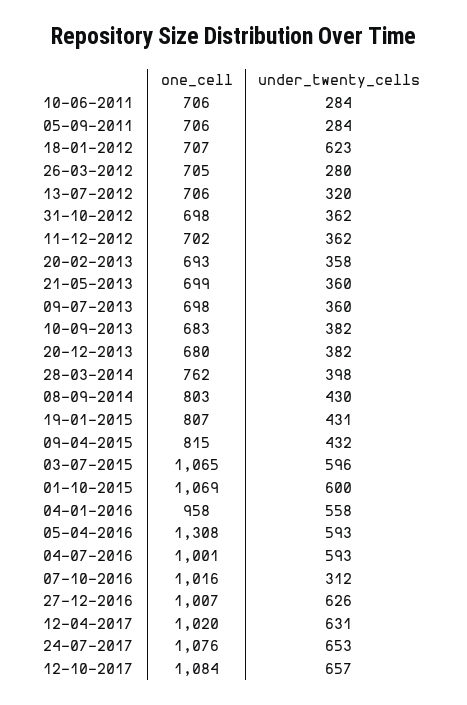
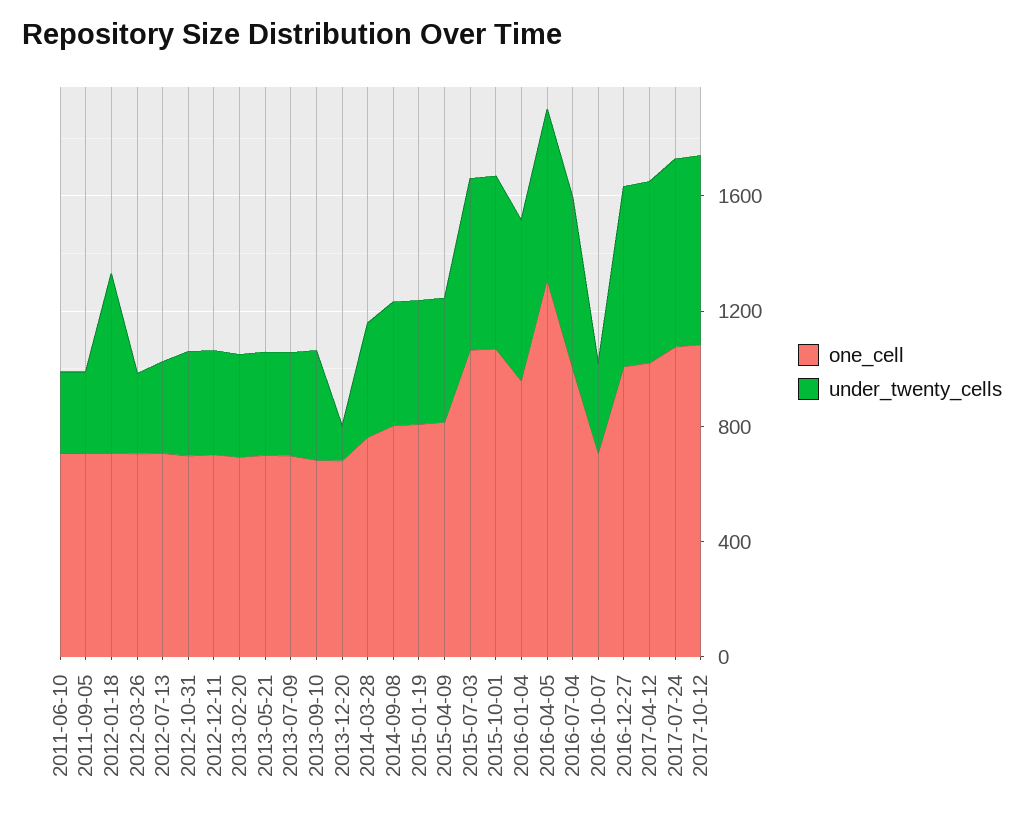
under_twenty_cells, 20-12-2013: 382 -> 100
one_cell, 07-10-2016: 1016 -> 700

